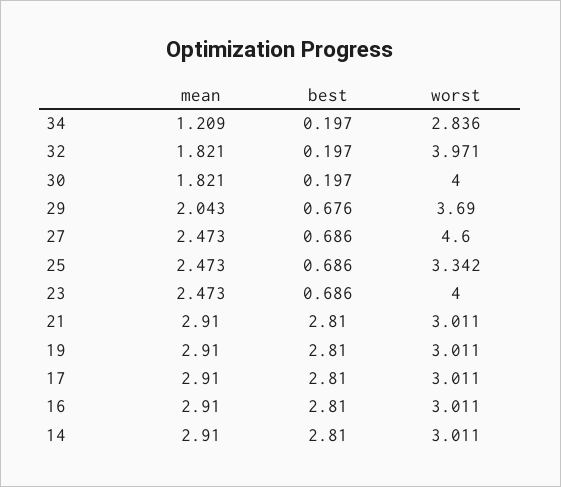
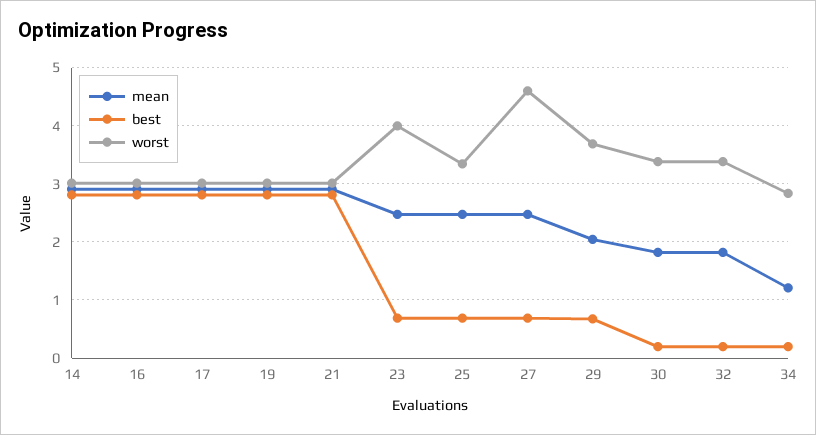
worst, 32: 3.971 -> 3.4
worst, 30: 4 -> 3.4

